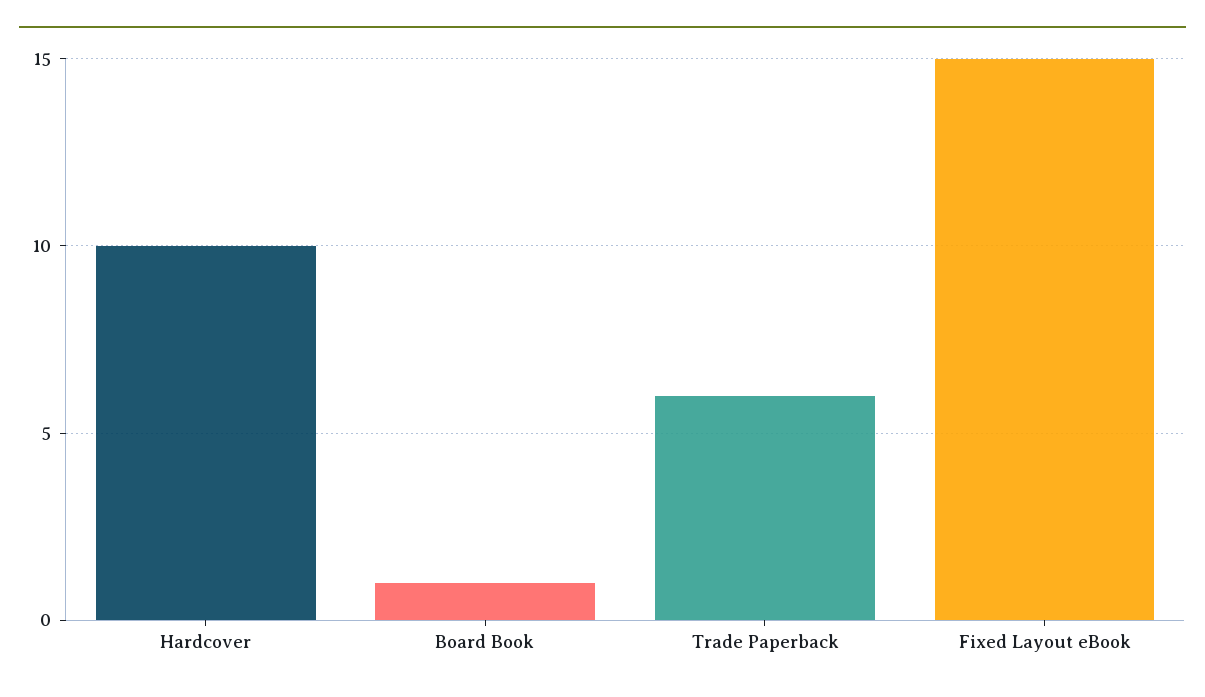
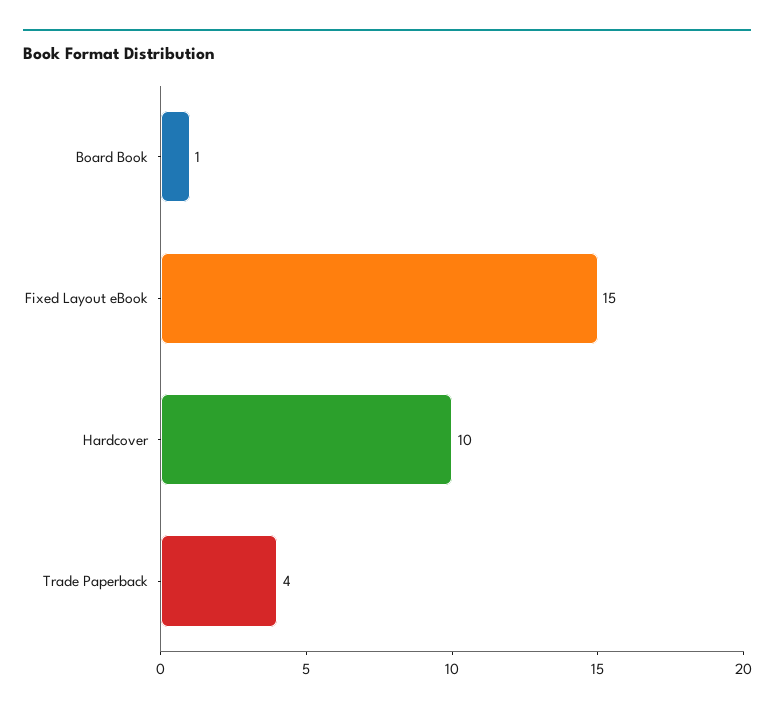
Trade Paperback: 6 -> 4

